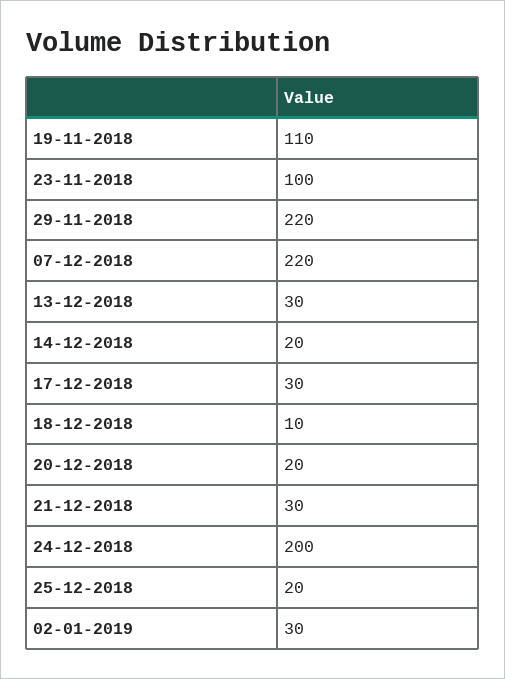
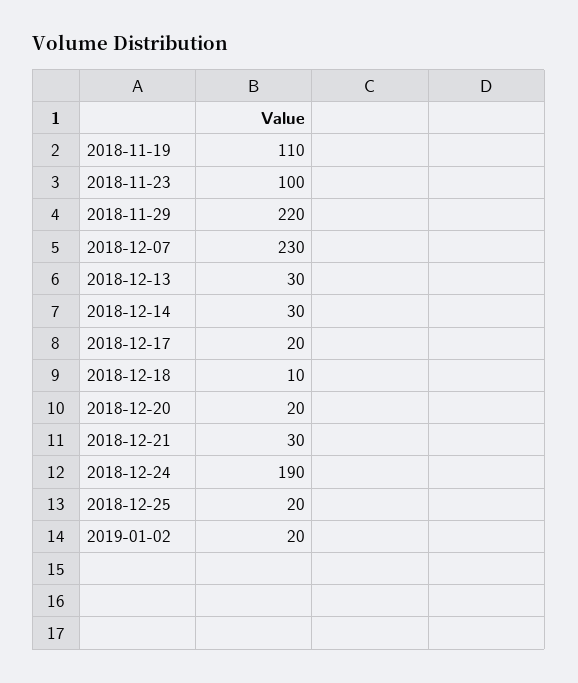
07-12-2018: 220 -> 230
14-12-2018: 20 -> 30
17-12-2018: 30 -> 20
24-12-2018: 200 -> 190
02-01-2019: 30 -> 20

